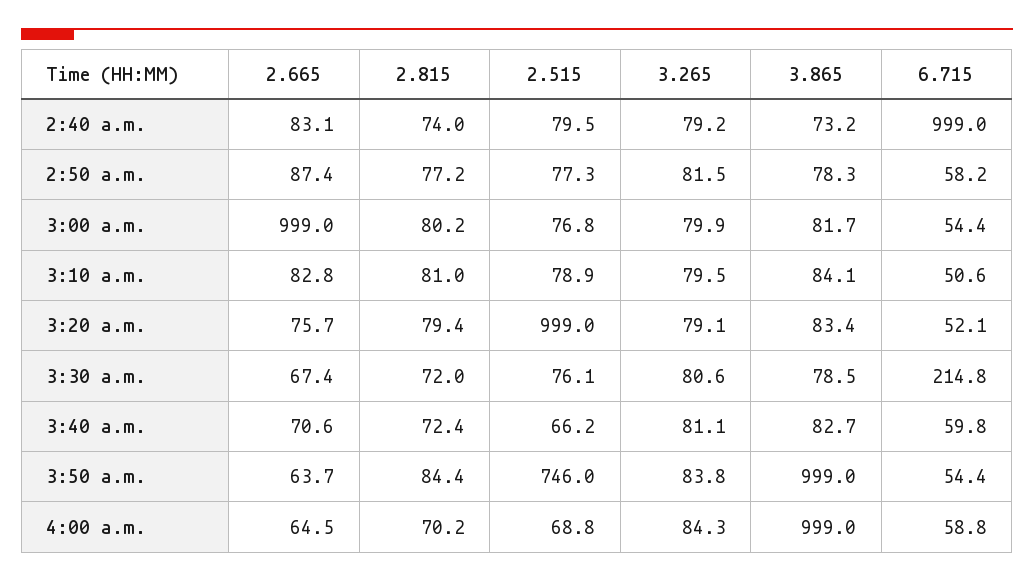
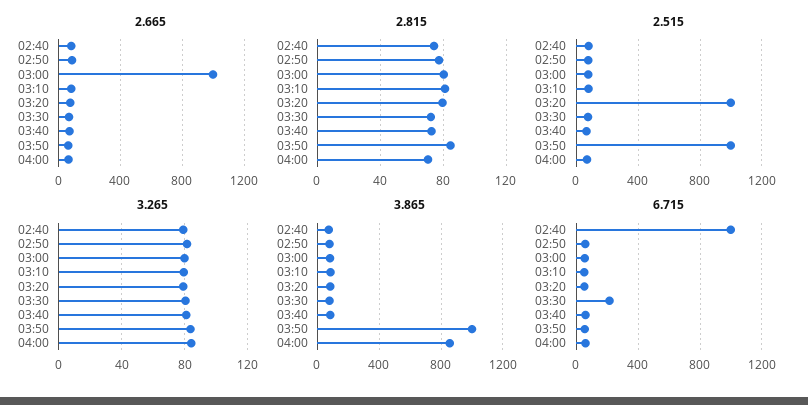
2.515, 3:50 a.m.: 746 -> 1000
3.865, 4:00 a.m.: 999 -> 850

